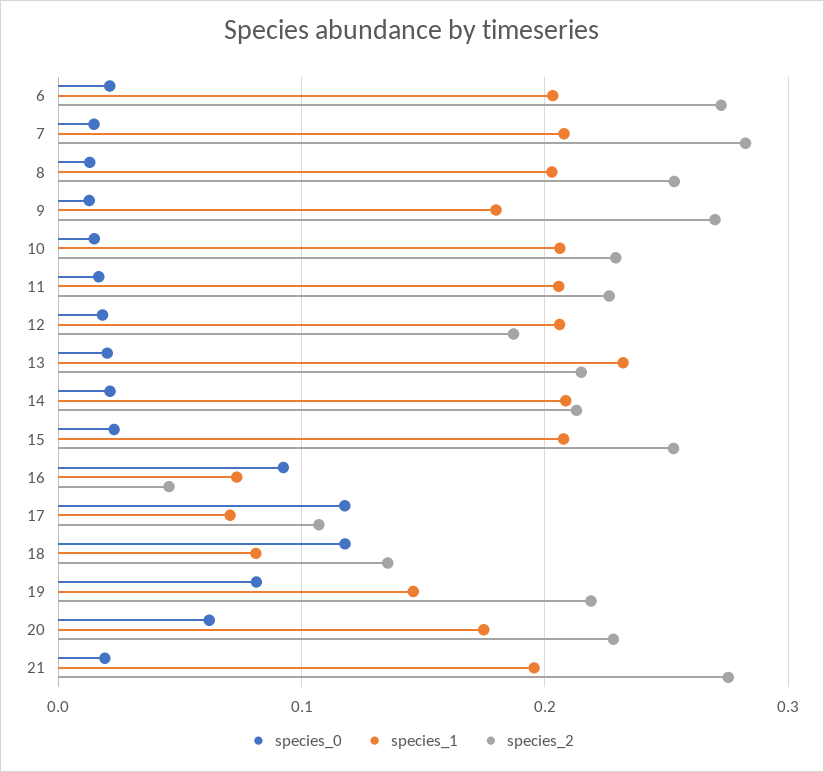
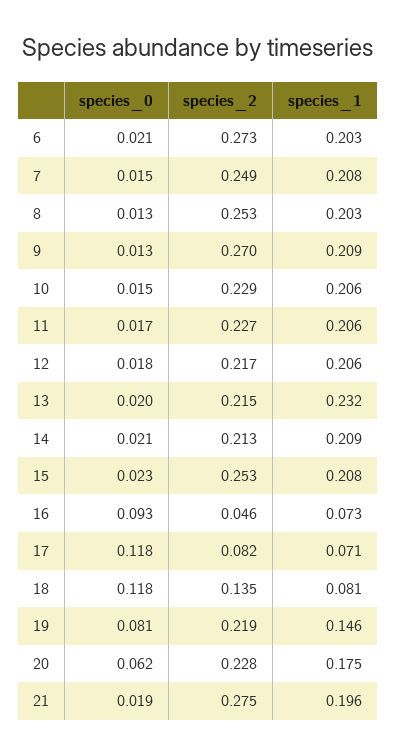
species_2, 7: 0.28 -> 0.249
species_1, 9: 0.18 -> 0.209
species_2, 12: 0.19 -> 0.217
species_2, 17: 0.11 -> 0.082

